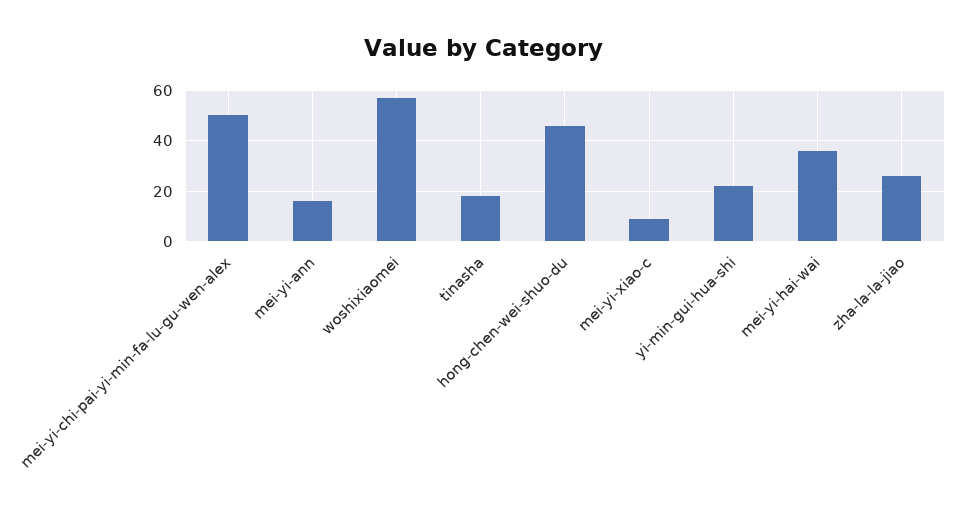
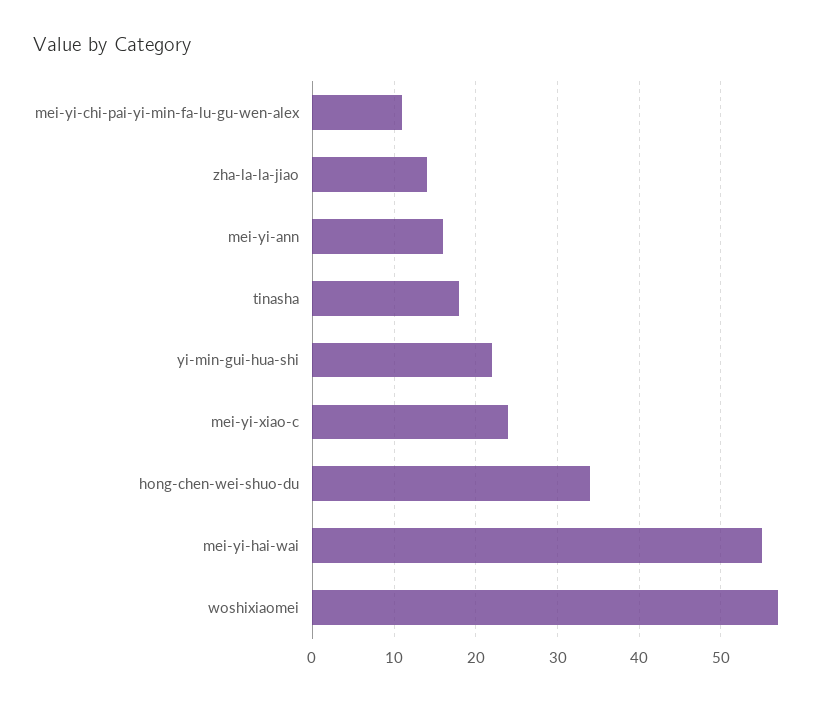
mei-yi-chi-pai-yi-min-fa-lu-gu-wen-alex: 50 -> 11
hong-chen-wei-shuo-du: 45 -> 34
mei-yi-xiao-c: 10 -> 24
mei-yi-hai-wai: 35 -> 55
zha-la-la-jiao: 25 -> 14

